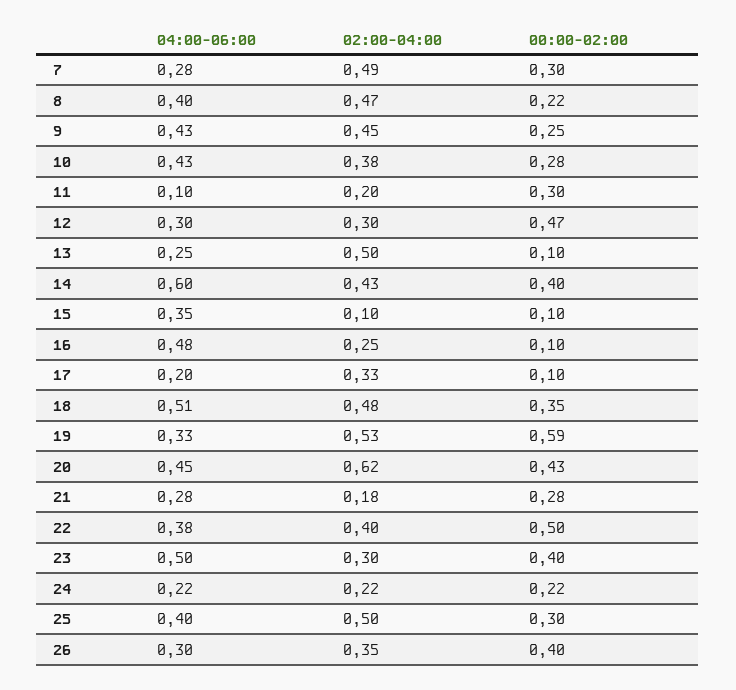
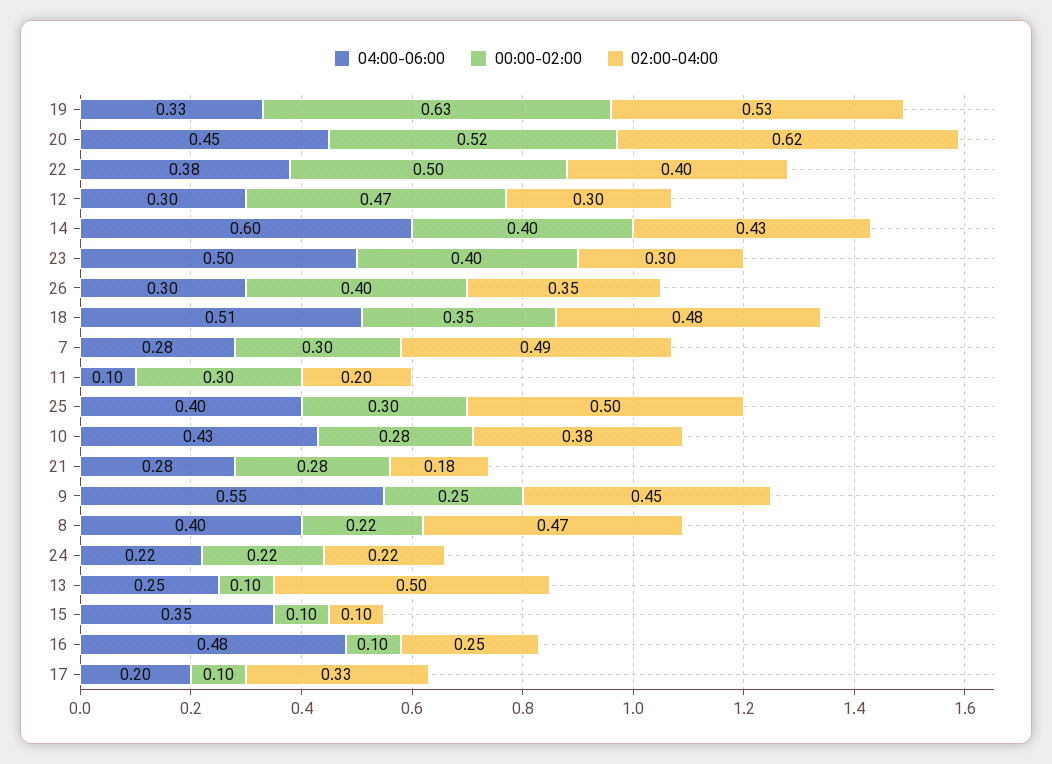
04:00-06:00, 9: 0.43 -> 0.55
00:00-02:00, 19: 0.59 -> 0.63
00:00-02:00, 20: 0.43 -> 0.52

